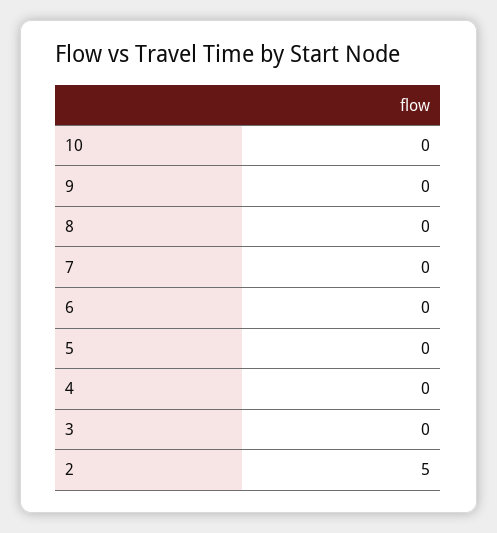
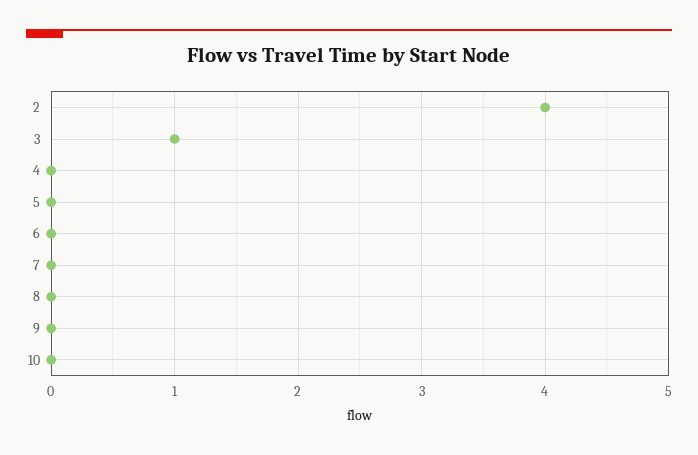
3: 0 -> 1
2: 5 -> 4

